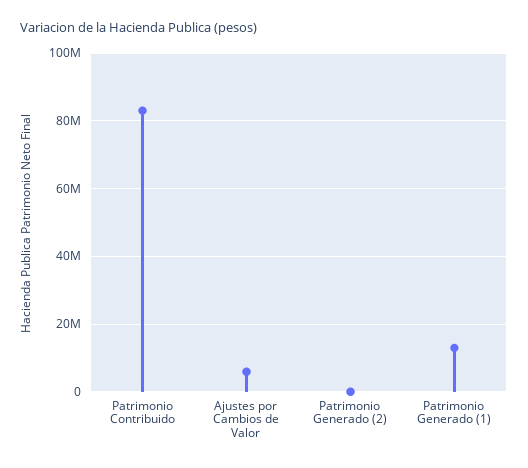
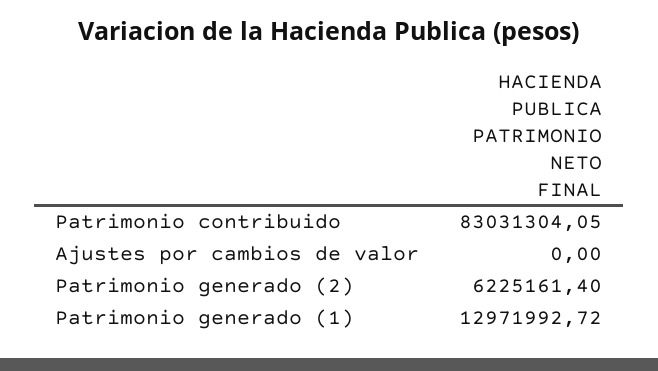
Ajustes por Cambios de Valor: 6000000 -> 0
Patrimonio Generado (2): 0 -> 6225161.4

